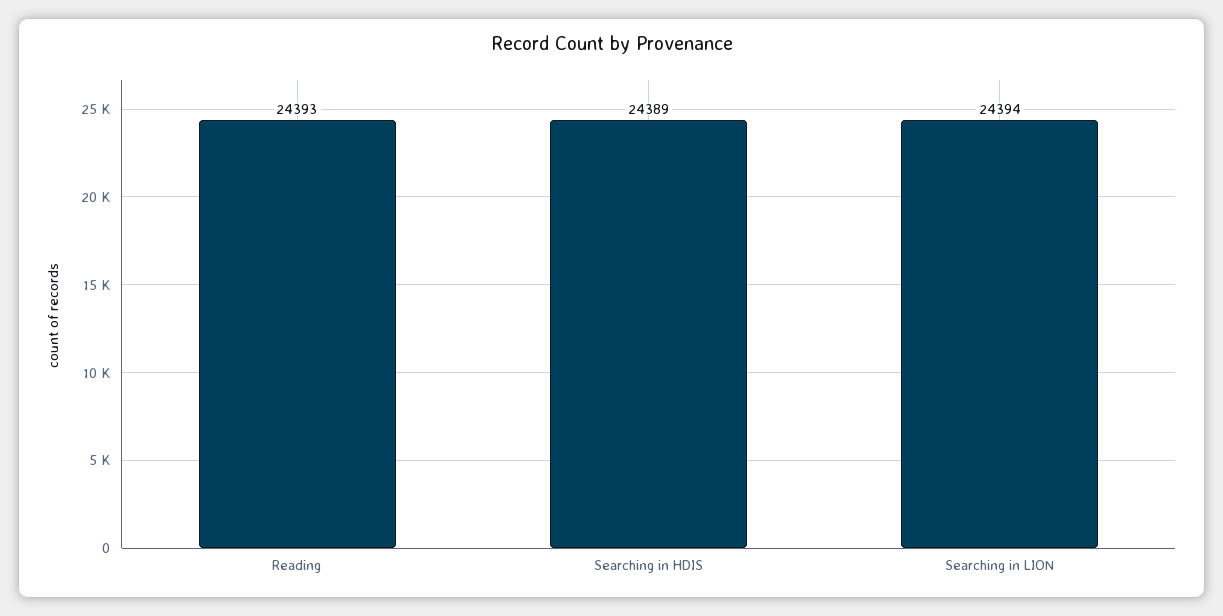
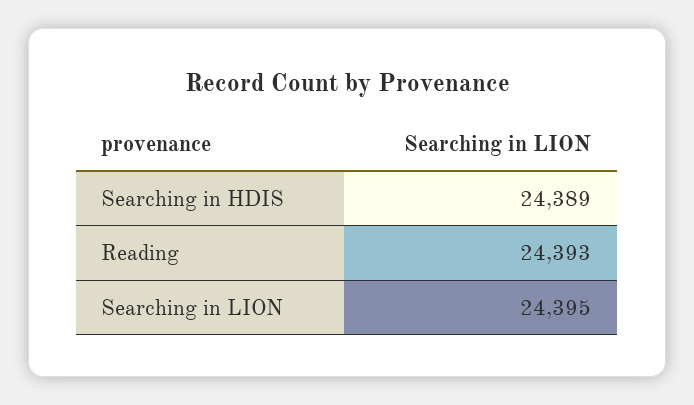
Searching in LION: 24394 -> 24395

